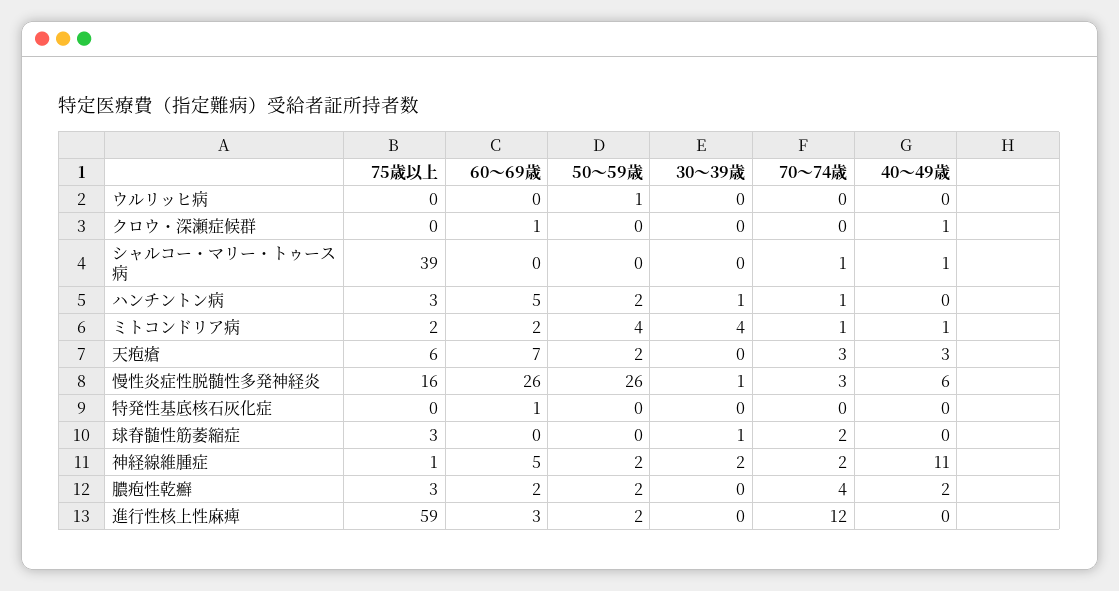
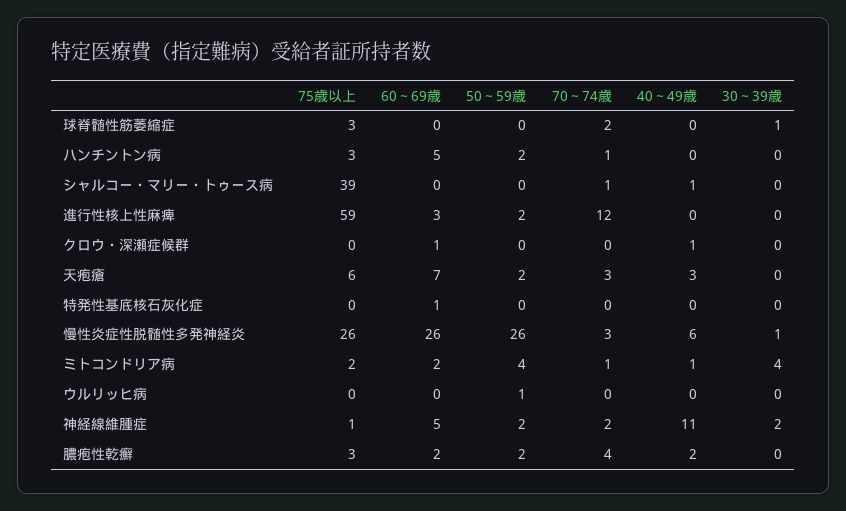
30～39歳, ハンチントン病: 1 -> 0
75歳以上, 慢性炎症性脱髄性多発神経炎: 16 -> 26

